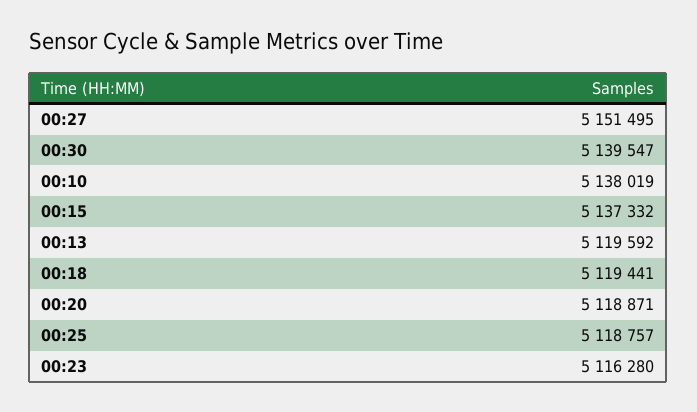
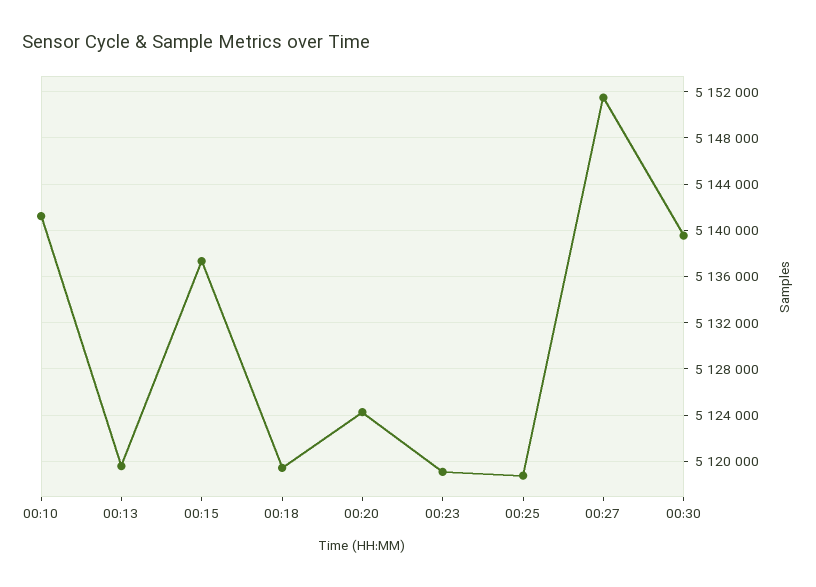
00:10: 5138019 -> 5141000
00:20: 5118871 -> 5124000
00:23: 5116280 -> 5119000

